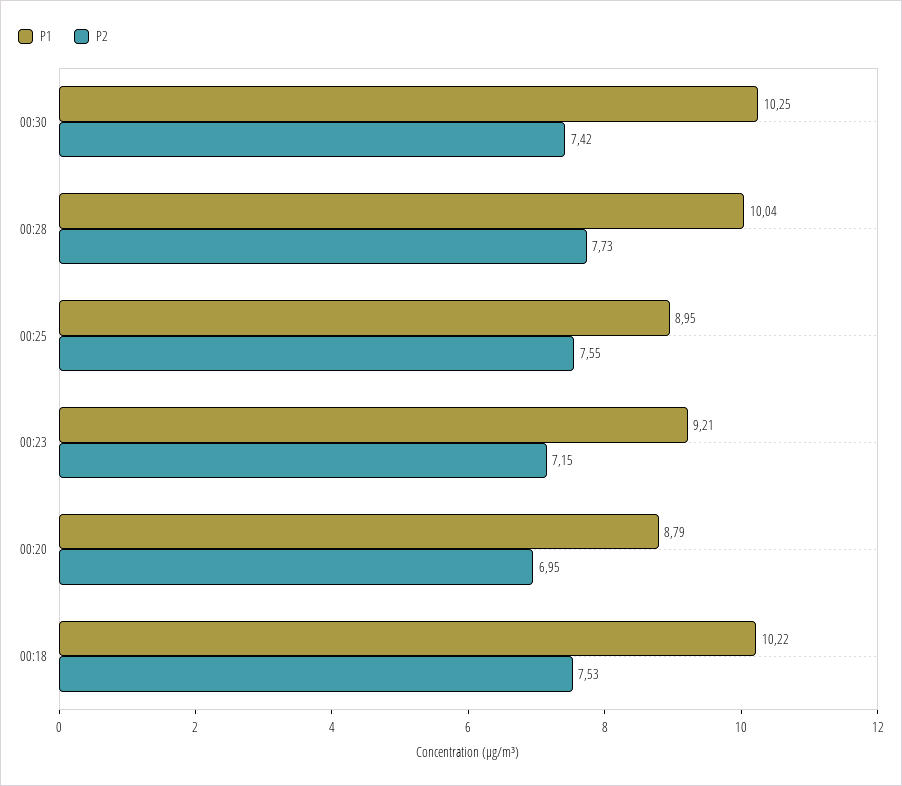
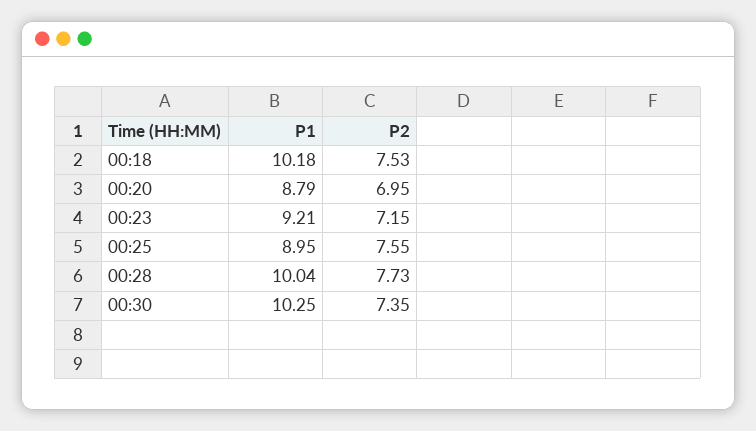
P2, 00:30: 7.42 -> 7.35
P1, 00:18: 10.22 -> 10.18

